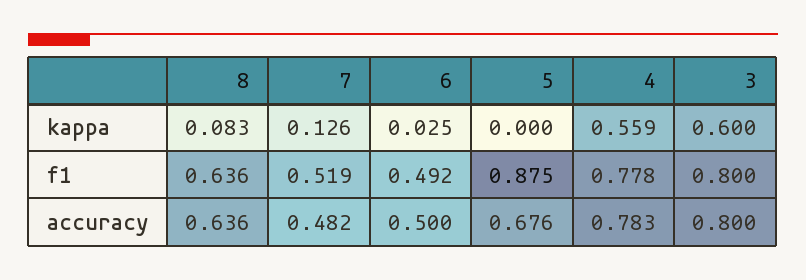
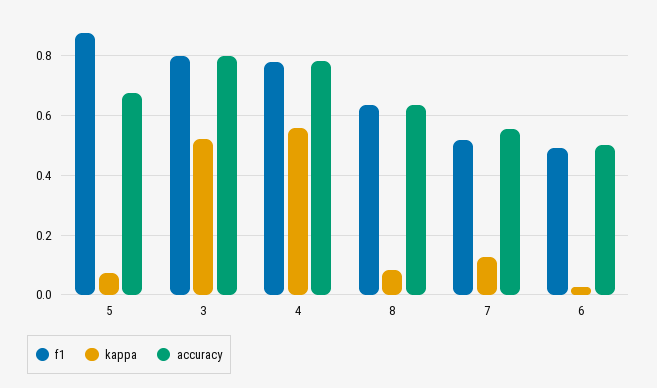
kappa, 5: 0 -> 0.075
kappa, 3: 0.6 -> 0.525
accuracy, 7: 0.482 -> 0.55

